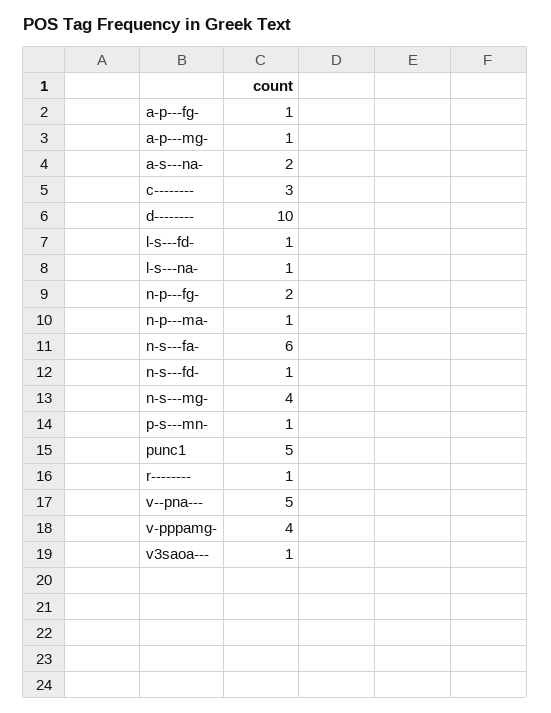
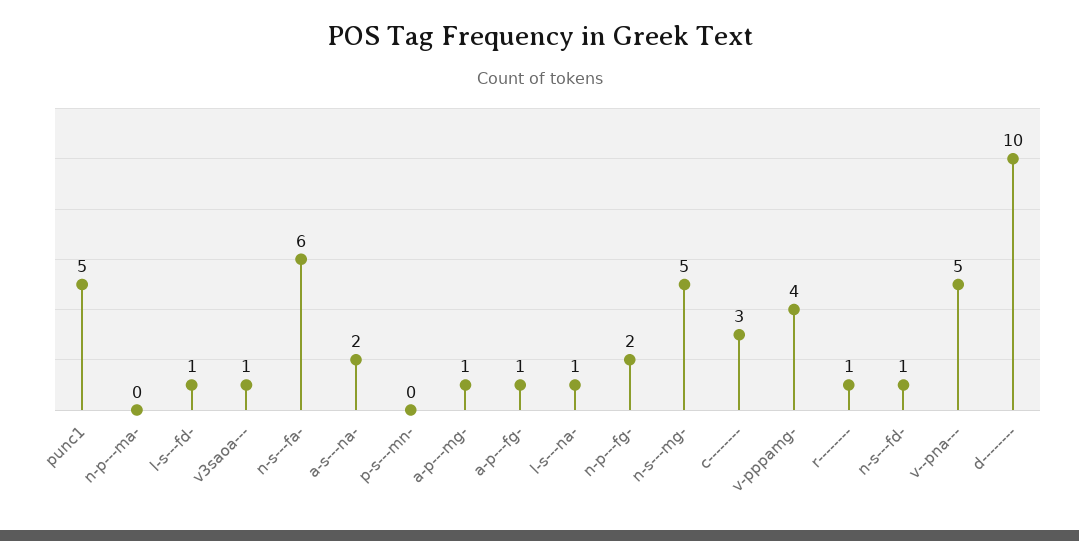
n-p---ma-: 1 -> 0
n-s---mg-: 4 -> 5
p-s---mn-: 1 -> 0

